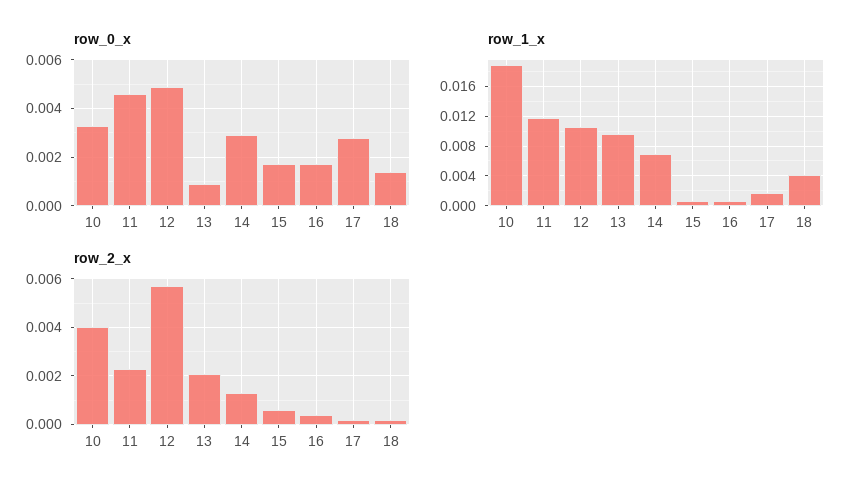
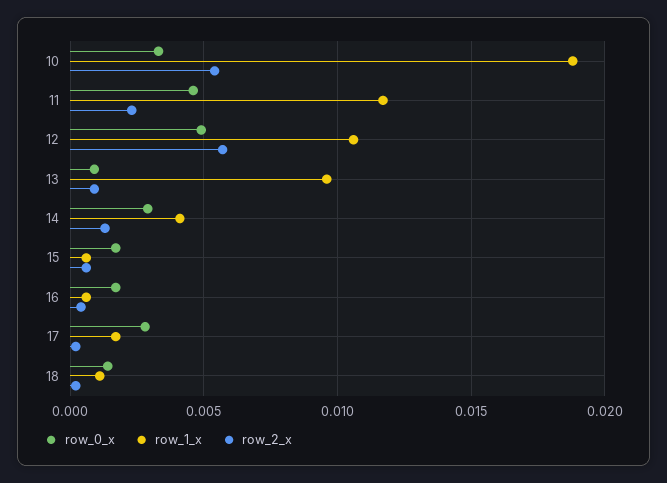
row_1_x, 14: 0.007 -> 0.004
row_1_x, 18: 0.004 -> 0.001
row_2_x, 10: 0.004 -> 0.0055
row_2_x, 13: 0.002 -> 0.001

